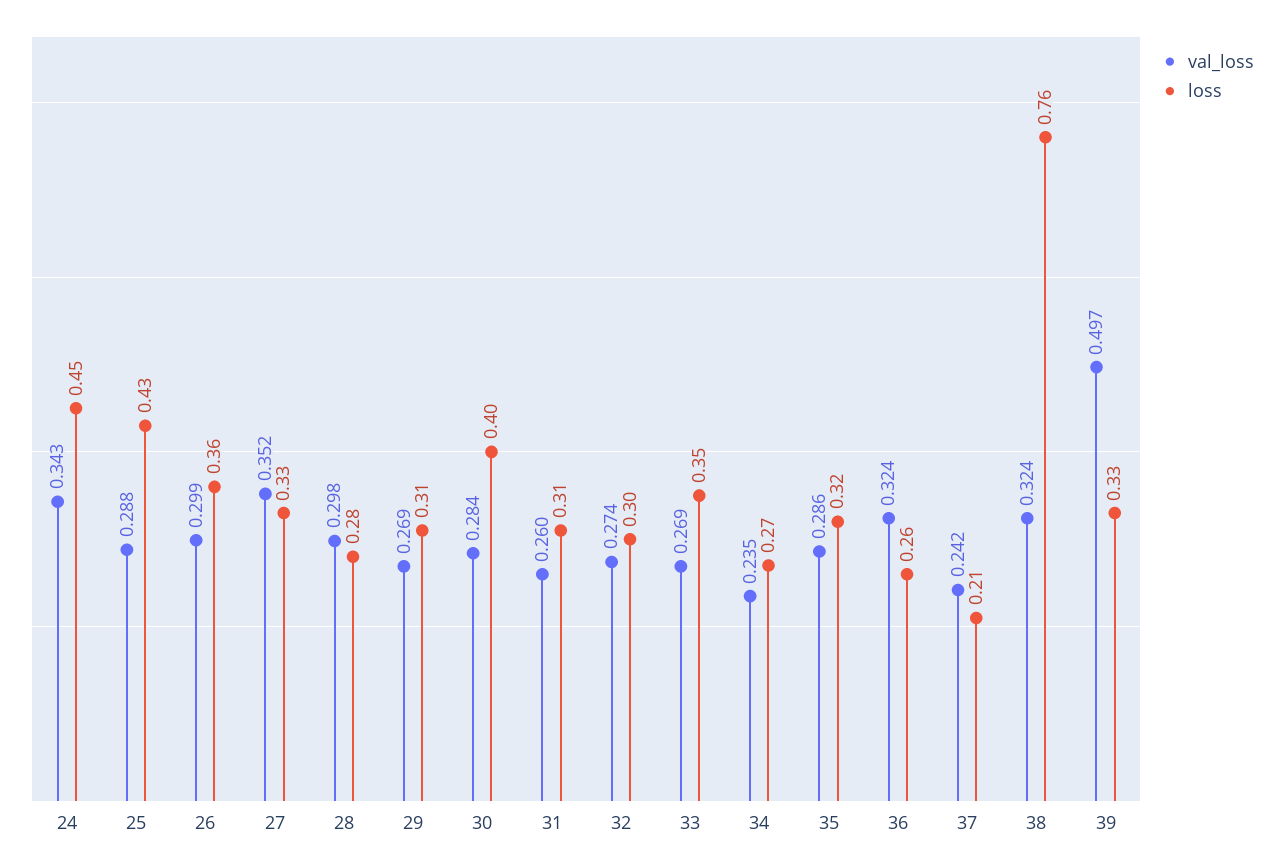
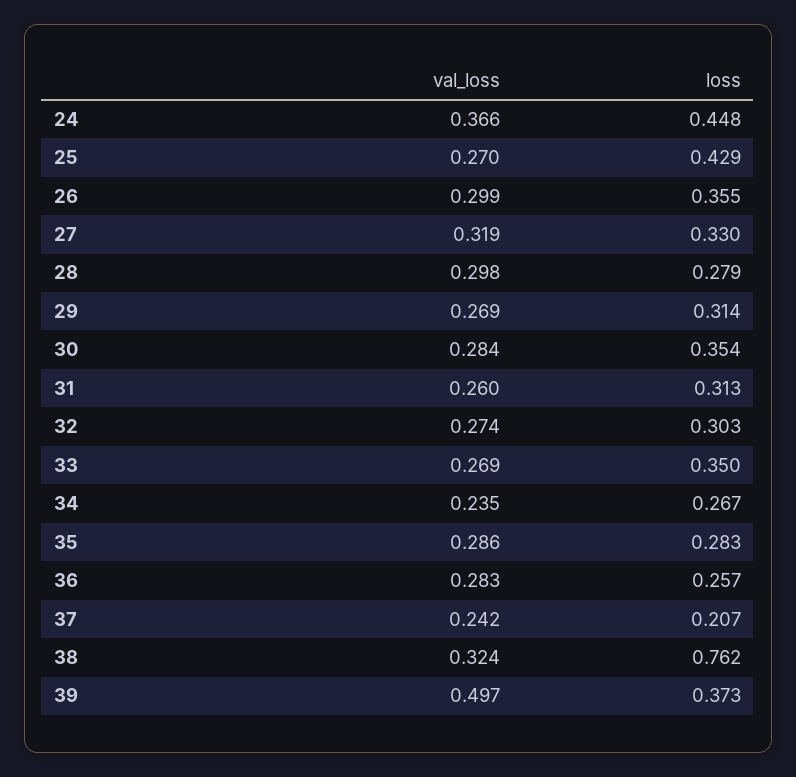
val_loss, 24: 0.343 -> 0.366
val_loss, 25: 0.288 -> 0.27
val_loss, 27: 0.352 -> 0.319
loss, 30: 0.4 -> 0.354
loss, 35: 0.32 -> 0.283
val_loss, 36: 0.324 -> 0.283
loss, 39: 0.33 -> 0.373

